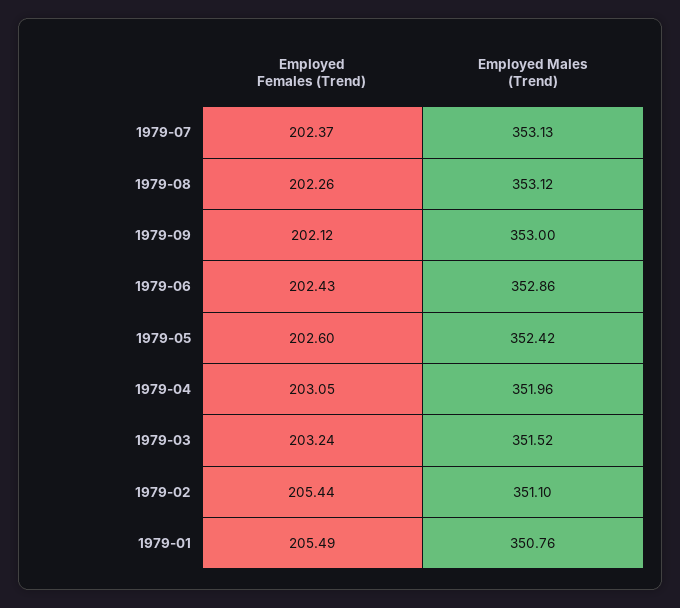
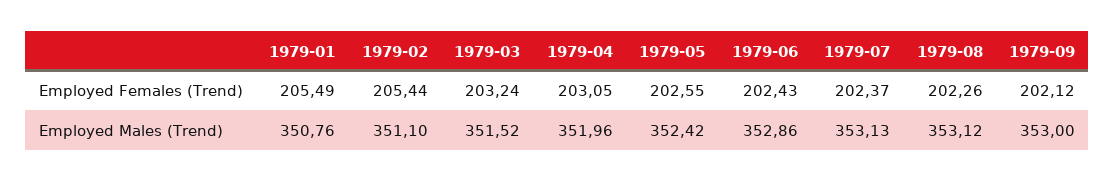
Employed Females (Trend), 1979-05: 202.6 -> 202.55

